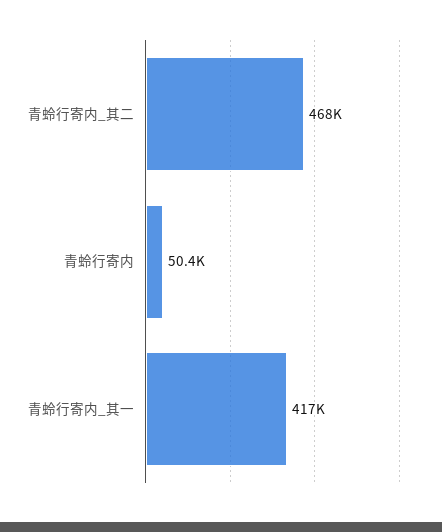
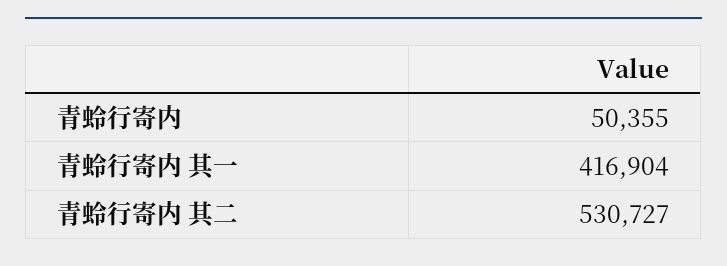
青蛉行寄内_其二: 468000 -> 530727

